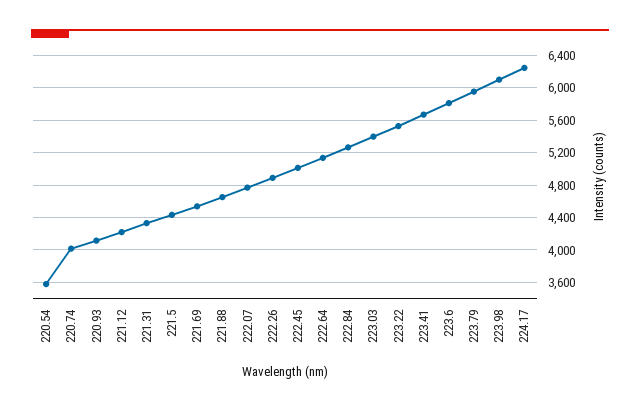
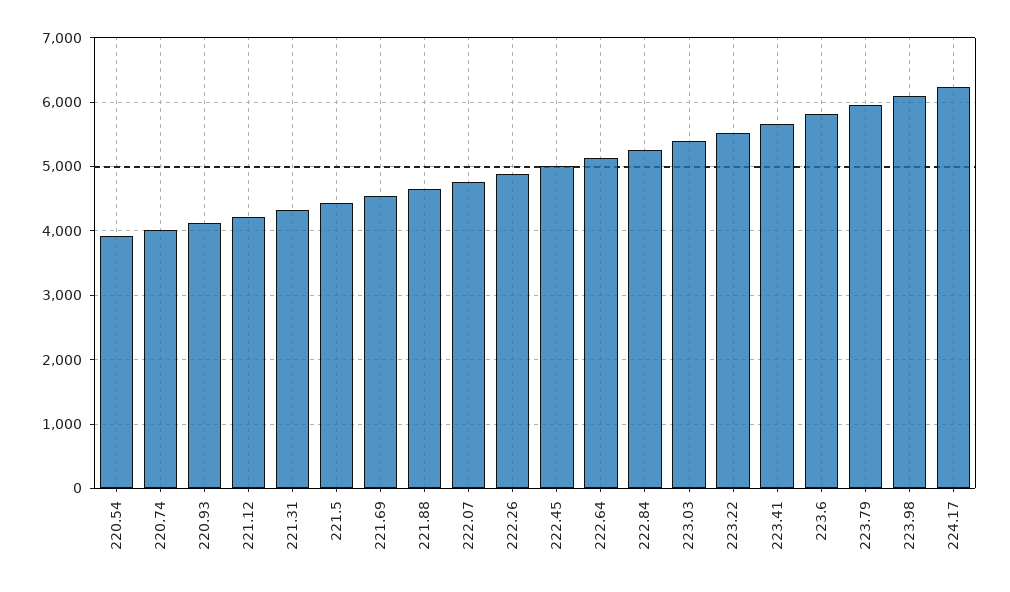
220.54: 3600 -> 3900

